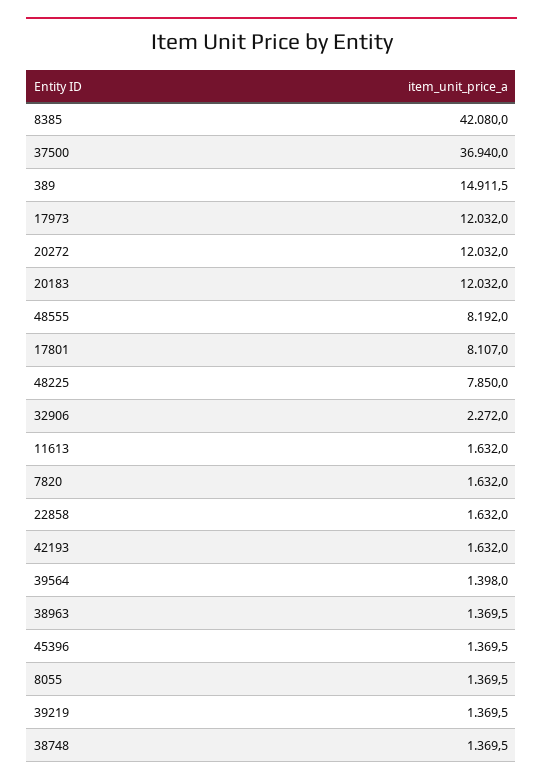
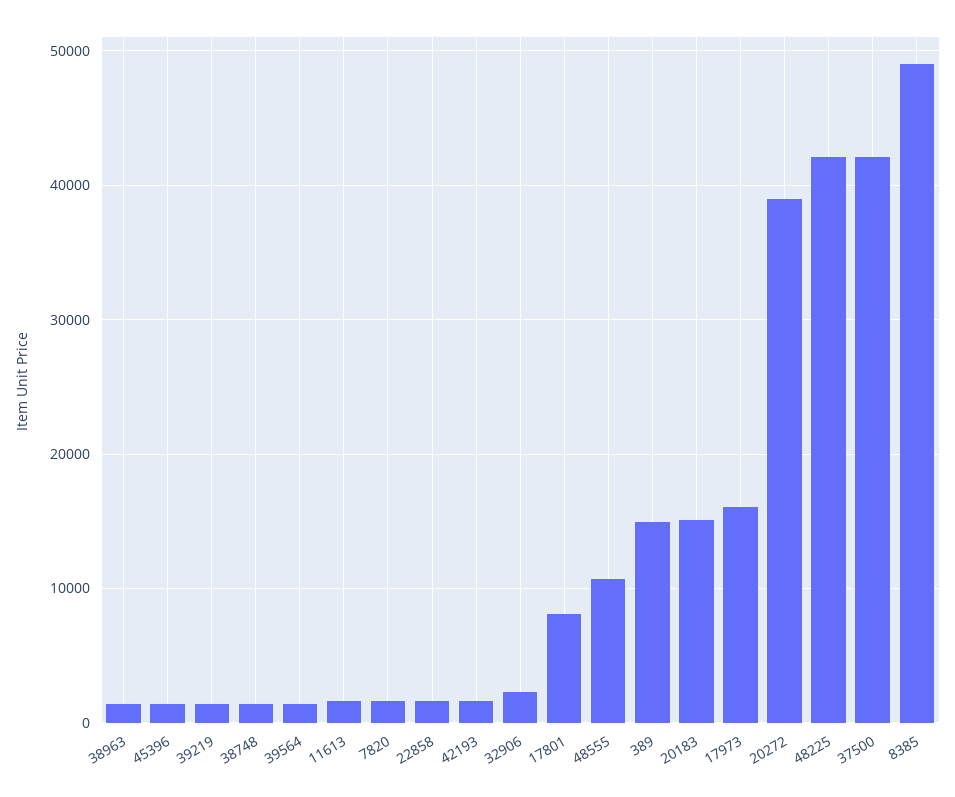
8385: 42080 -> 49000
37500: 36940 -> 42000
17973: 12032 -> 16000
20272: 12032 -> 39000
20183: 12032 -> 15000
48555: 8192 -> 11000
48225: 7850 -> 42000
8055: 1369.5 -> none

